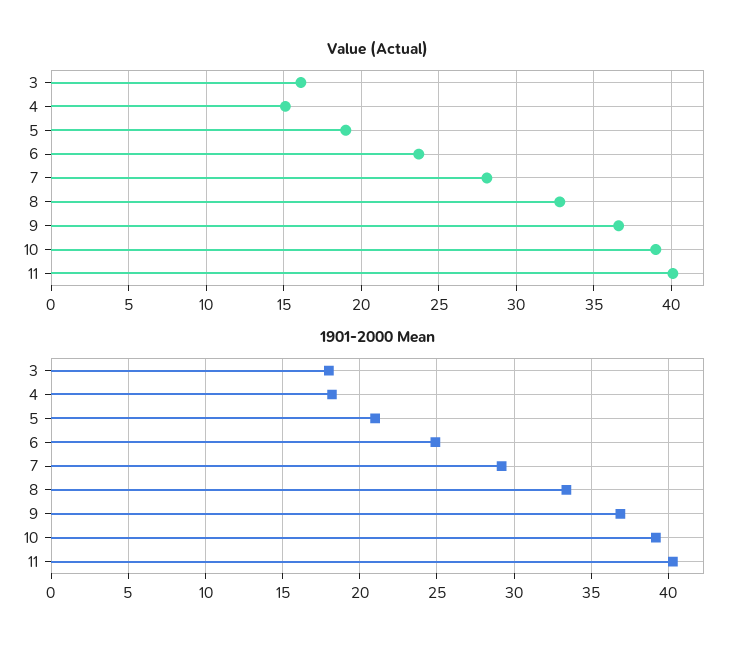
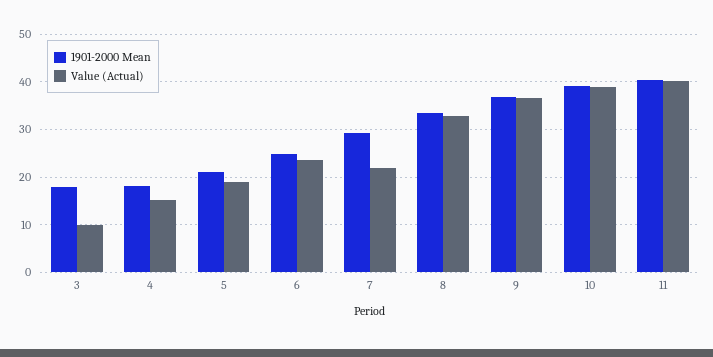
Value (Actual), 3: 16 -> 10
Value (Actual), 7: 28 -> 22

